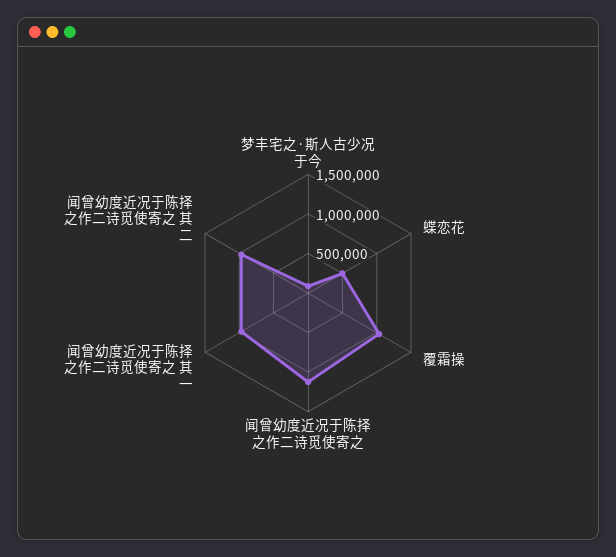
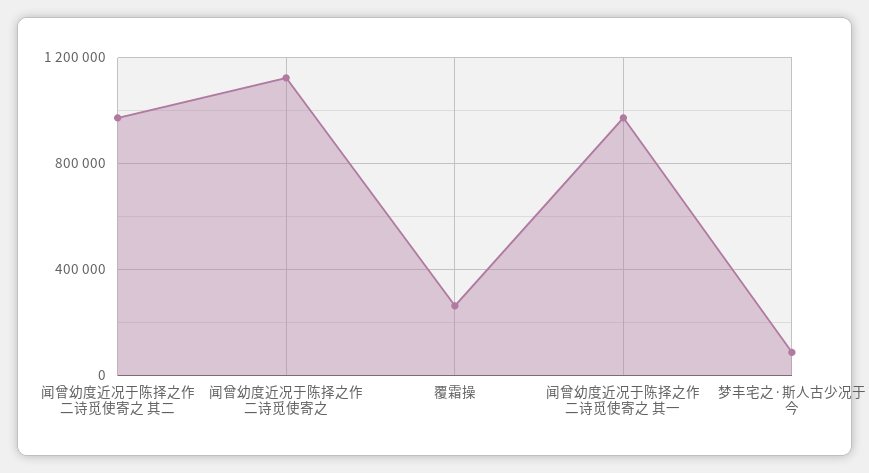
蝶恋花: 500000 -> none
覆霜操: 1000000 -> 250000

